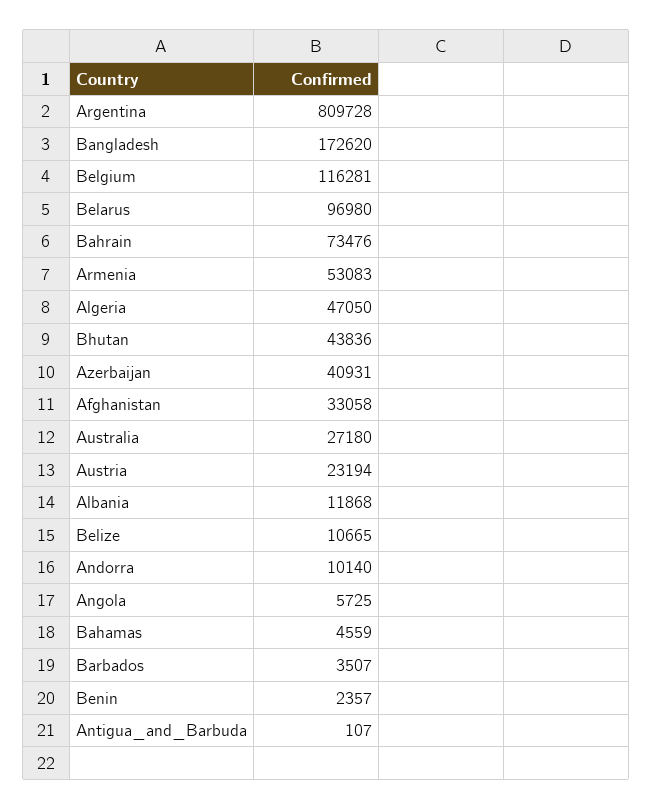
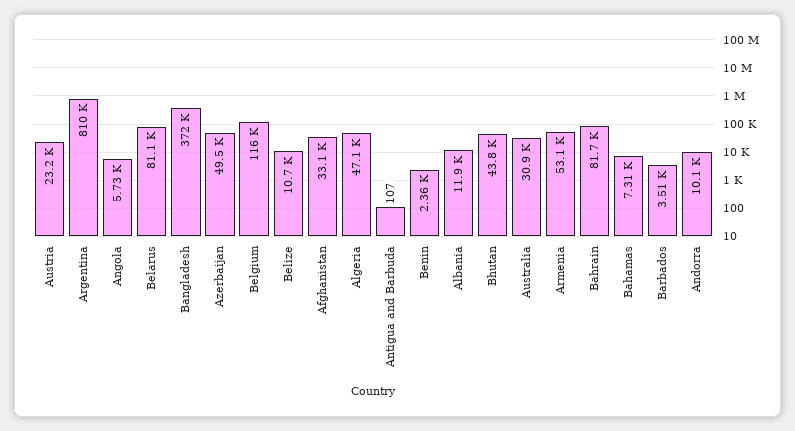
Bangladesh: 172620 -> 372000
Belarus: 96980 -> 81100
Bahrain: 73476 -> 81700
Azerbaijan: 40931 -> 49500
Australia: 27180 -> 30900
Bahamas: 4559 -> 7310

